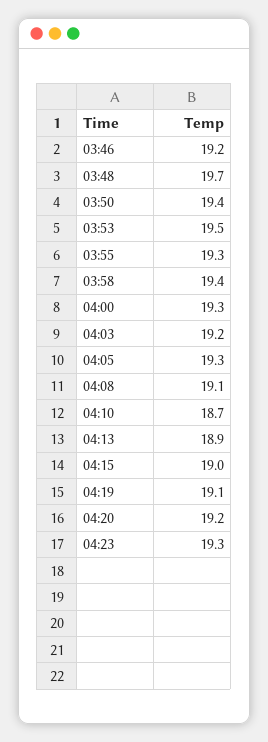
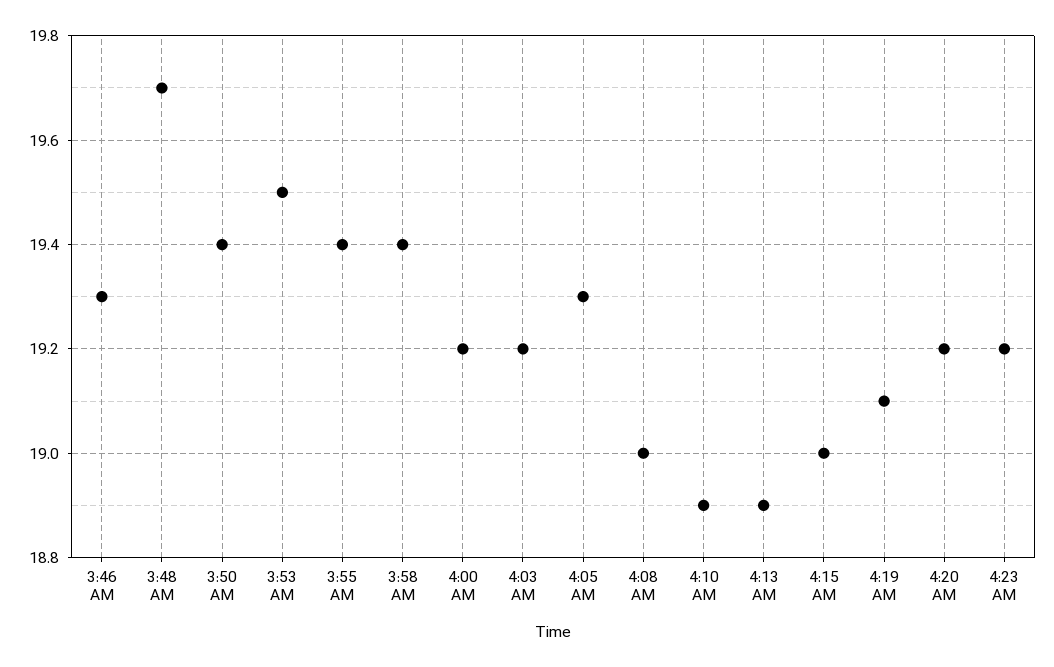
03:46: 19.2 -> 19.3
03:55: 19.3 -> 19.4
04:00: 19.3 -> 19.2
04:08: 19.1 -> 19
04:10: 18.7 -> 18.9
04:23: 19.3 -> 19.2

